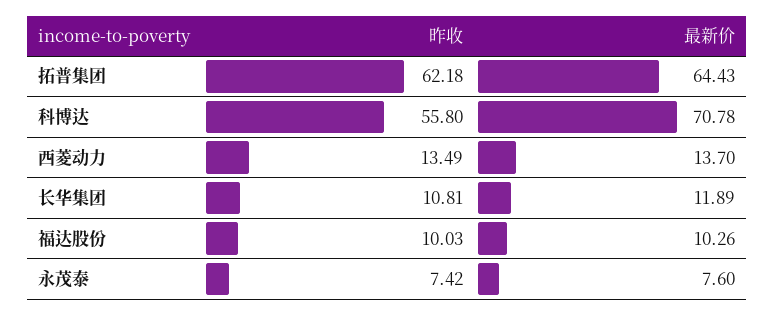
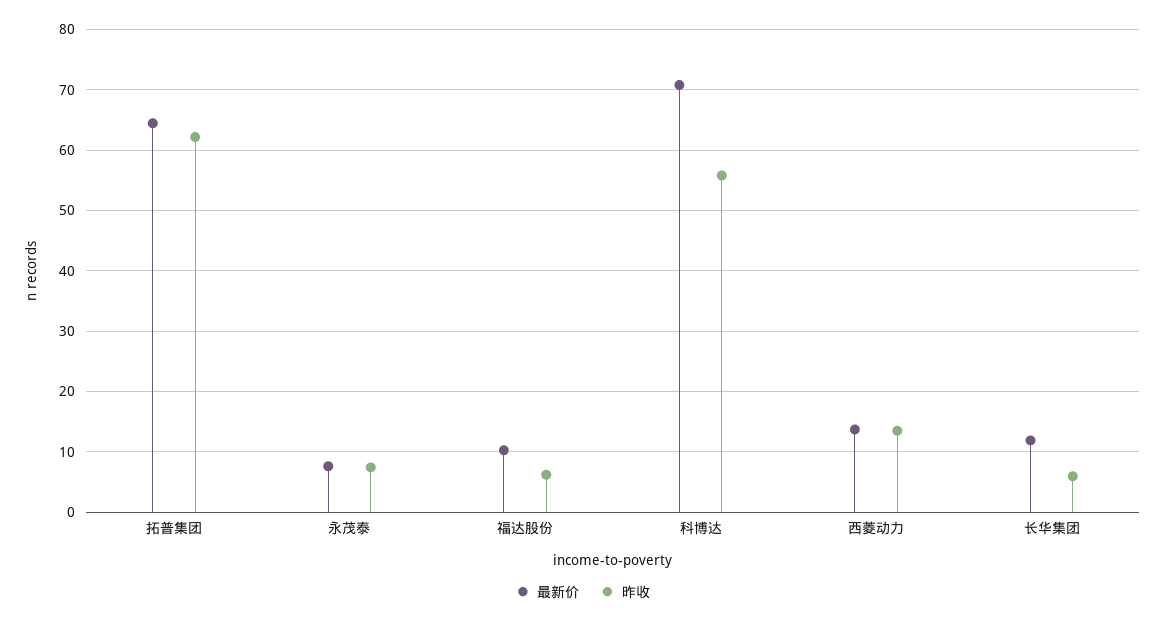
昨收, 长华集团: 10.81 -> 6
昨收, 福达股份: 10.03 -> 6

